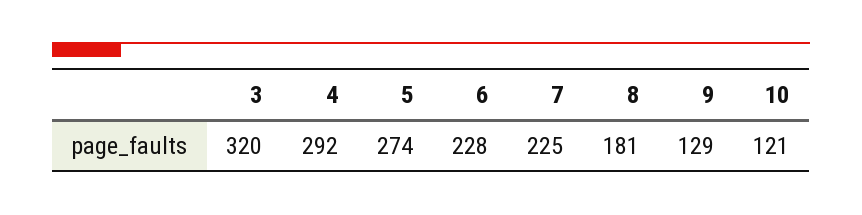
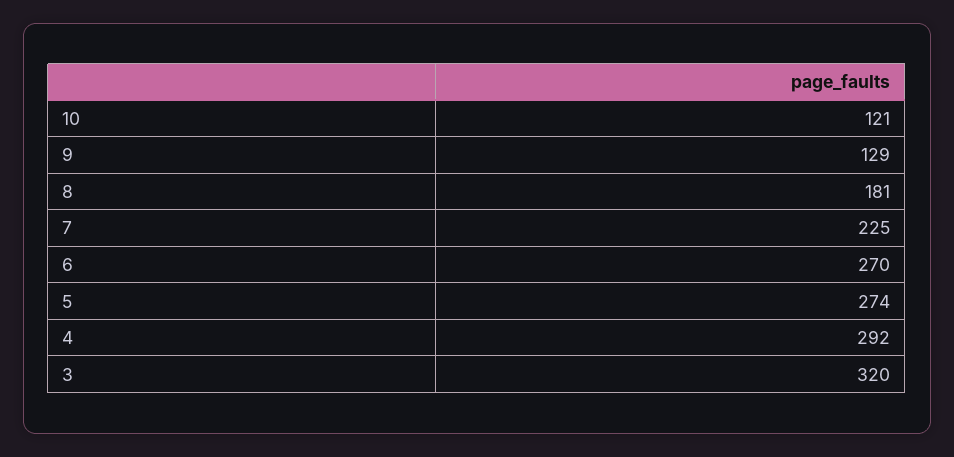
6: 228 -> 270

